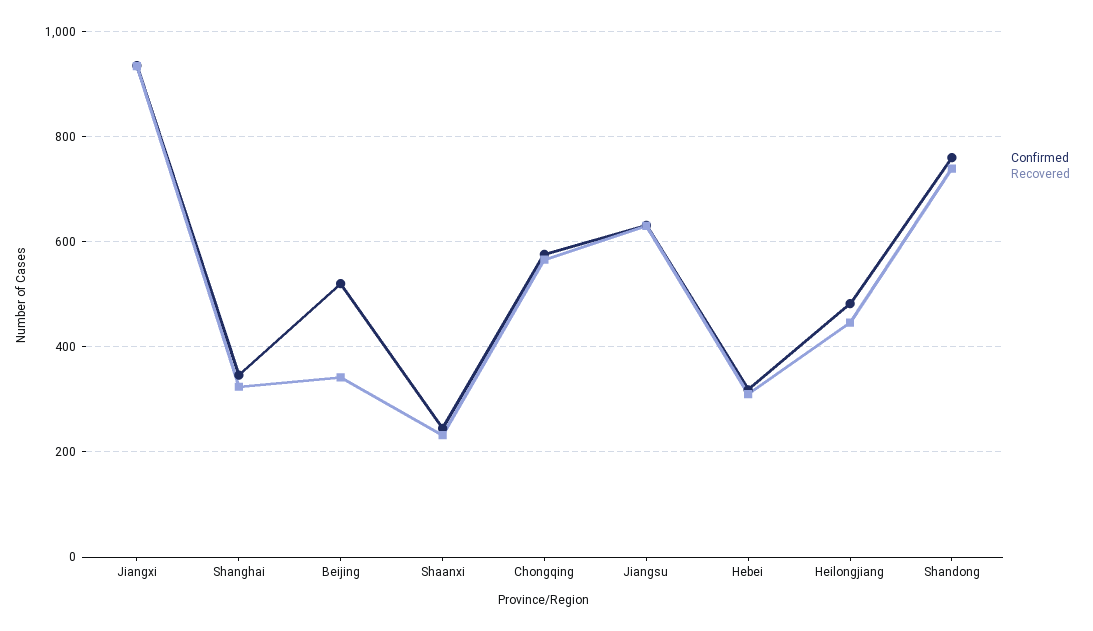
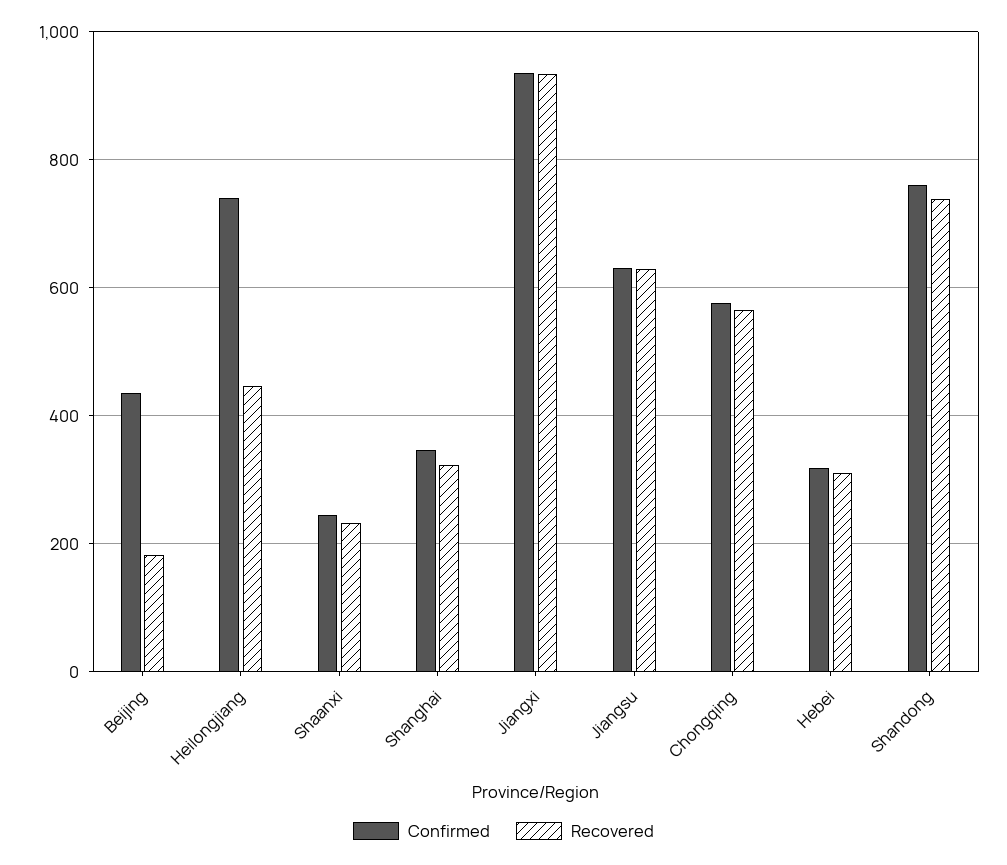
Confirmed, Beijing: 520 -> 440
Recovered, Beijing: 340 -> 180
Confirmed, Heilongjiang: 480 -> 740

